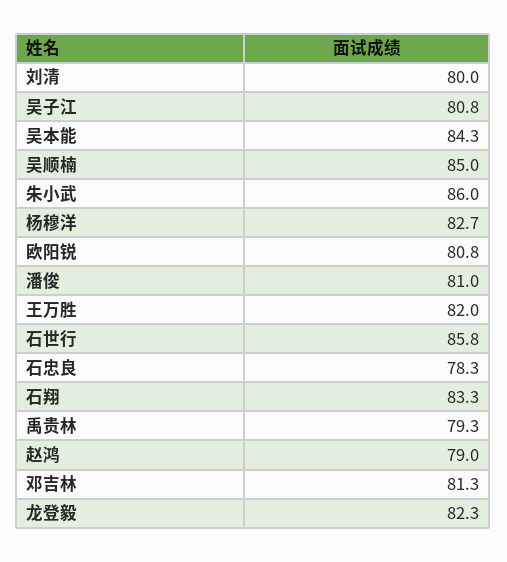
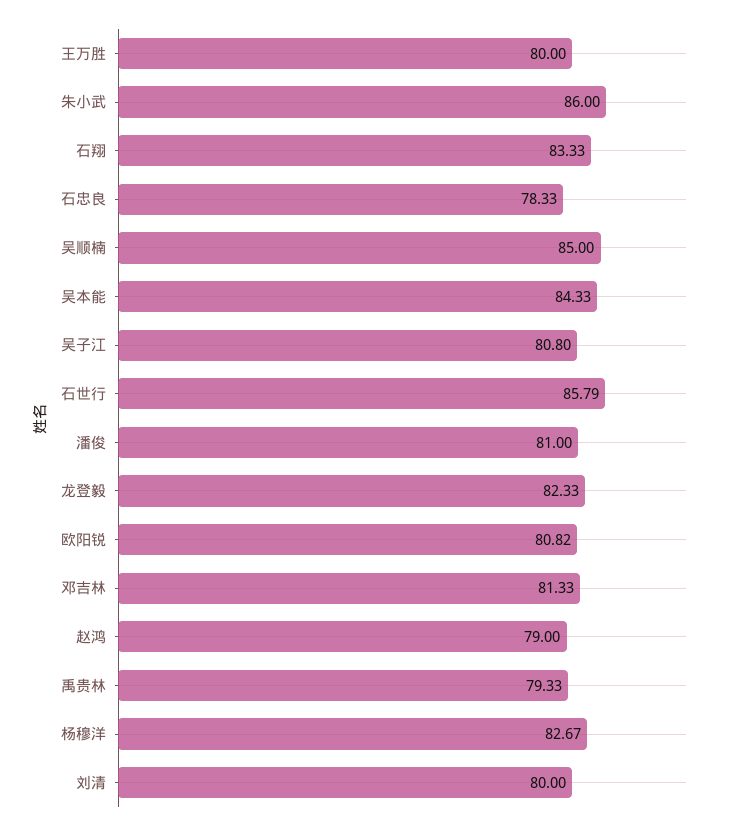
王万胜: 82 -> 80

